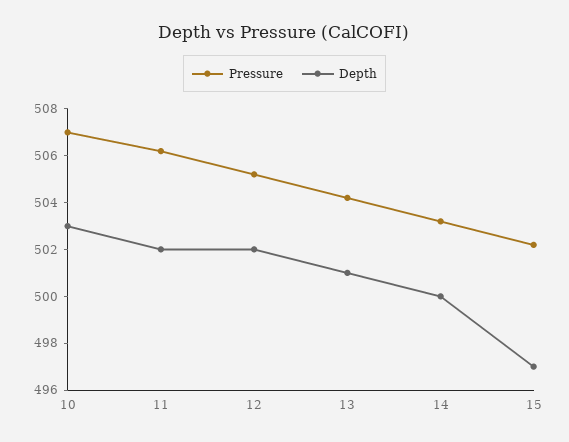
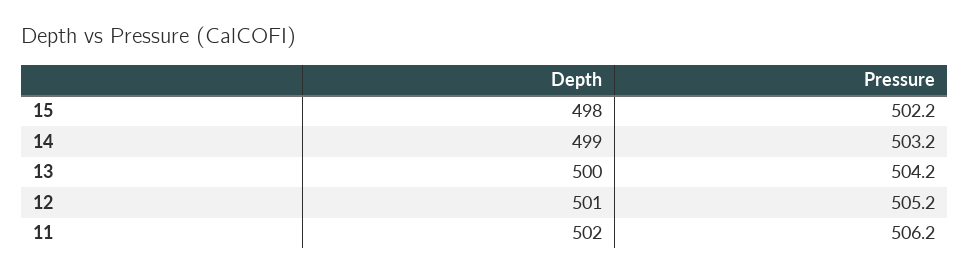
Pressure, 10: 507 -> none
Depth, 10: 503 -> none
Depth, 12: 502 -> 501
Depth, 13: 501 -> 500
Depth, 14: 500 -> 499
Depth, 15: 497 -> 498

